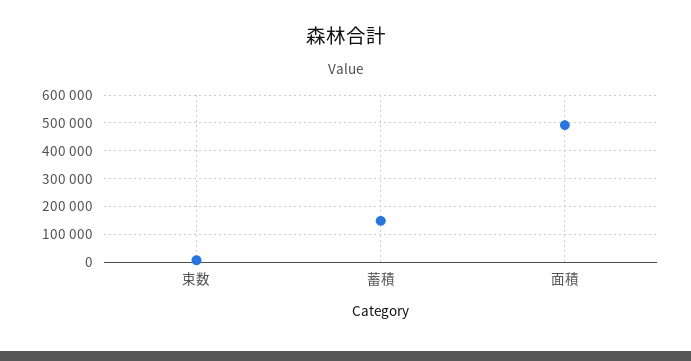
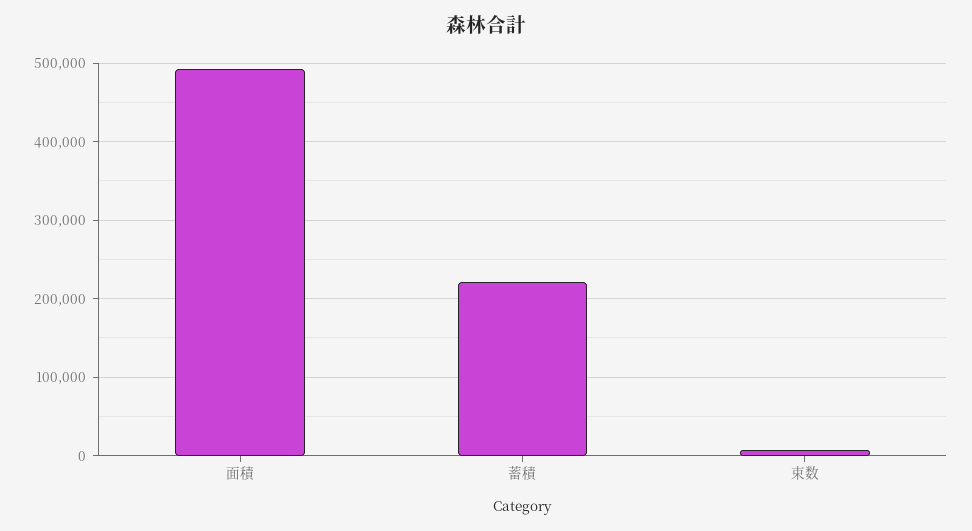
蓄積: 150000 -> 220000

